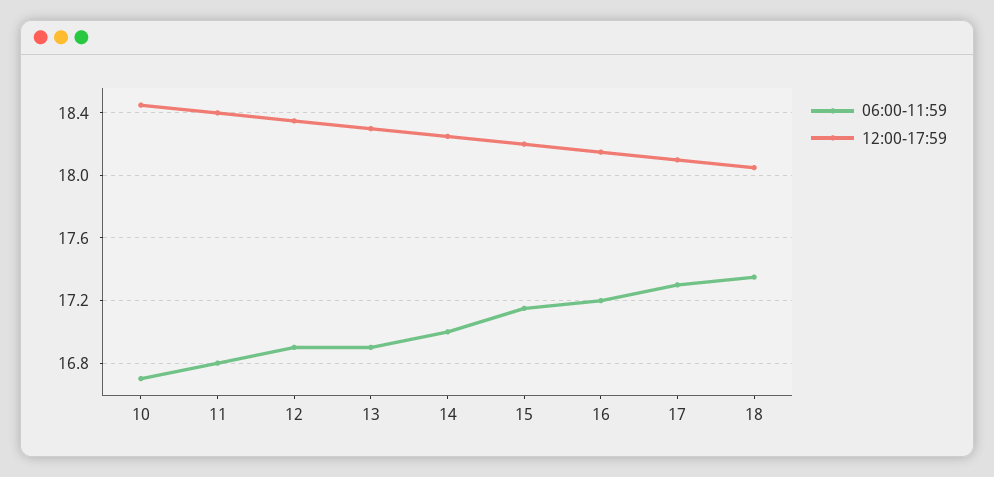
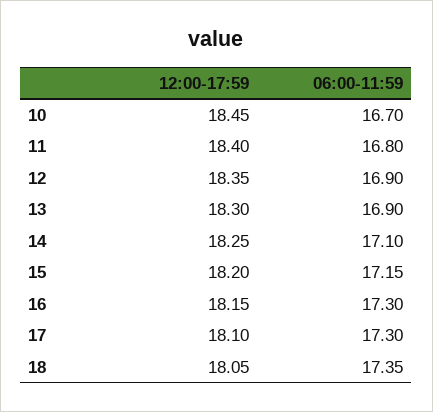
06:00-11:59, 14: 17 -> 17.1
06:00-11:59, 16: 17.2 -> 17.3

